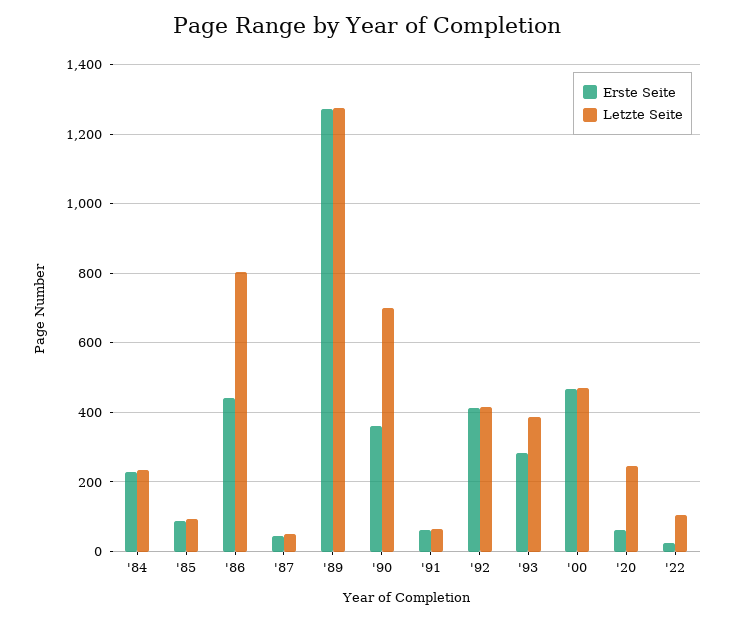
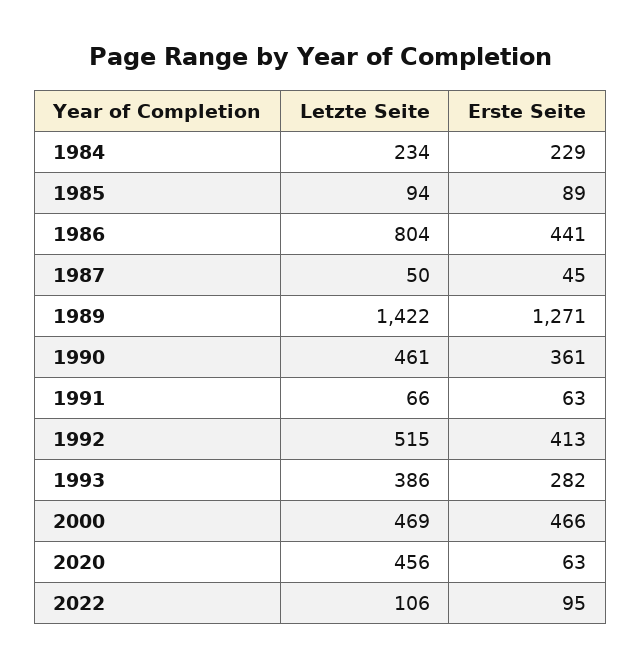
Letzte Seite, '89: 1280 -> 1422
Letzte Seite, '90: 700 -> 461
Letzte Seite, '92: 420 -> 515
Letzte Seite, '20: 240 -> 456
Erste Seite, '22: 20 -> 95

